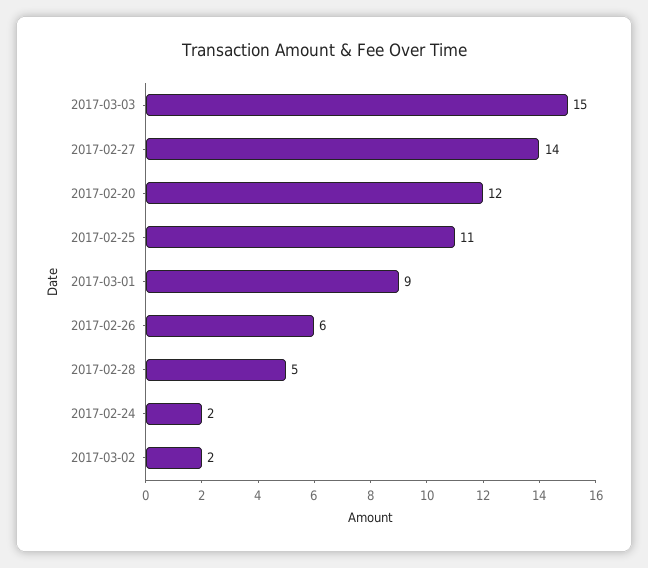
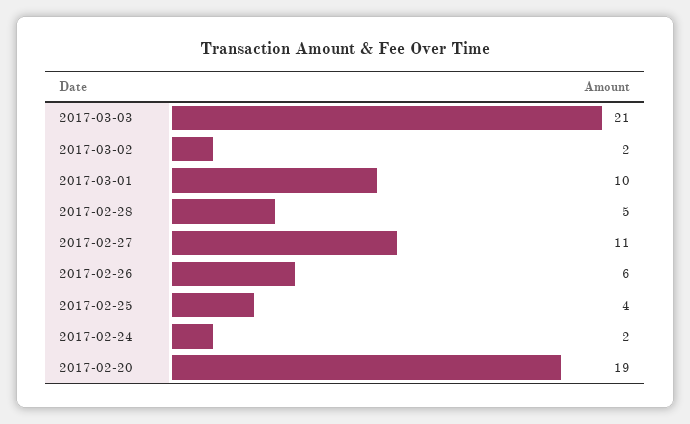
2017-03-03: 15 -> 21
2017-02-27: 14 -> 11
2017-02-20: 12 -> 19
2017-02-25: 11 -> 4
2017-03-01: 9 -> 10

